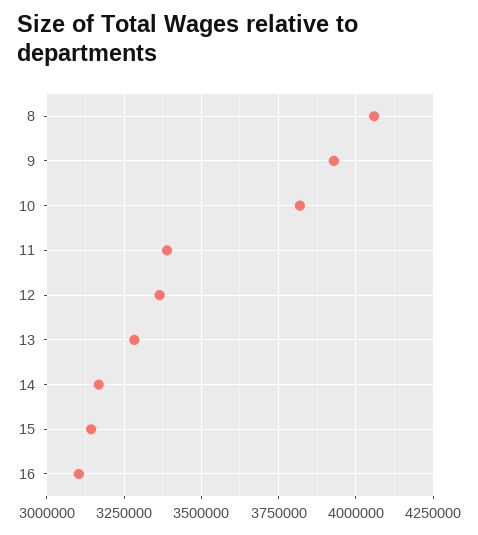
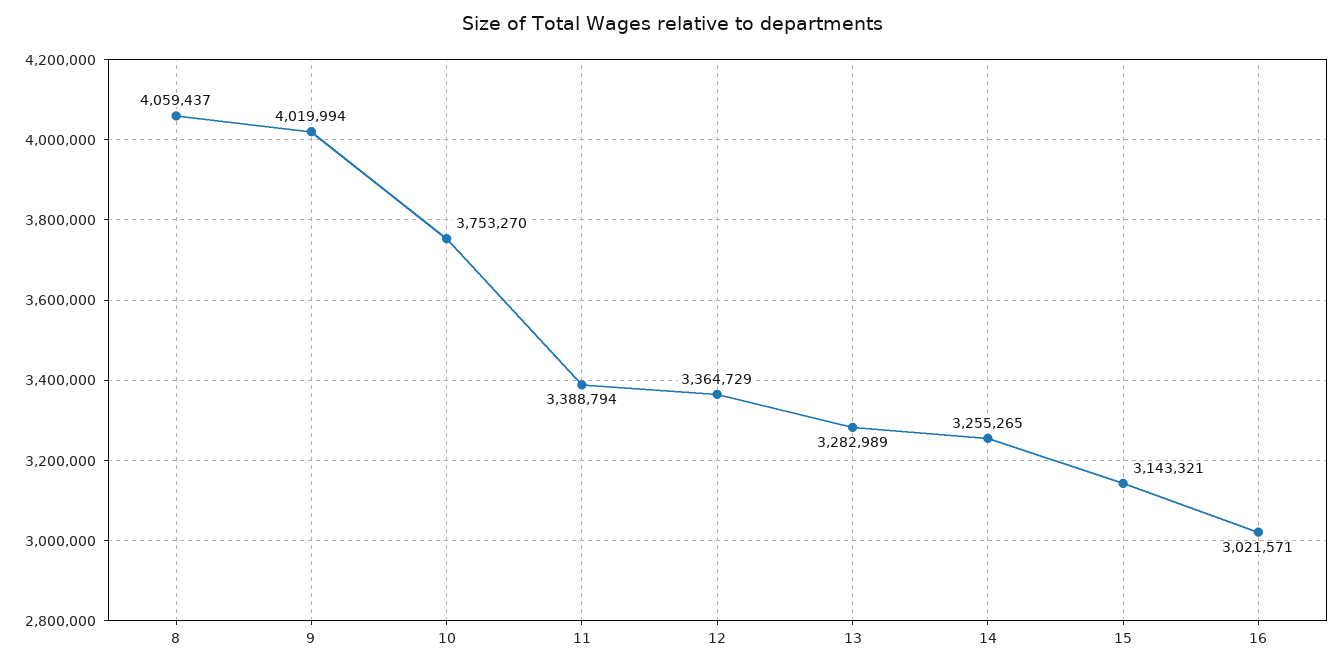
9: 3925000 -> 4019994
10: 3825000 -> 3753270
14: 3175000 -> 3255265
16: 3100000 -> 3021571

